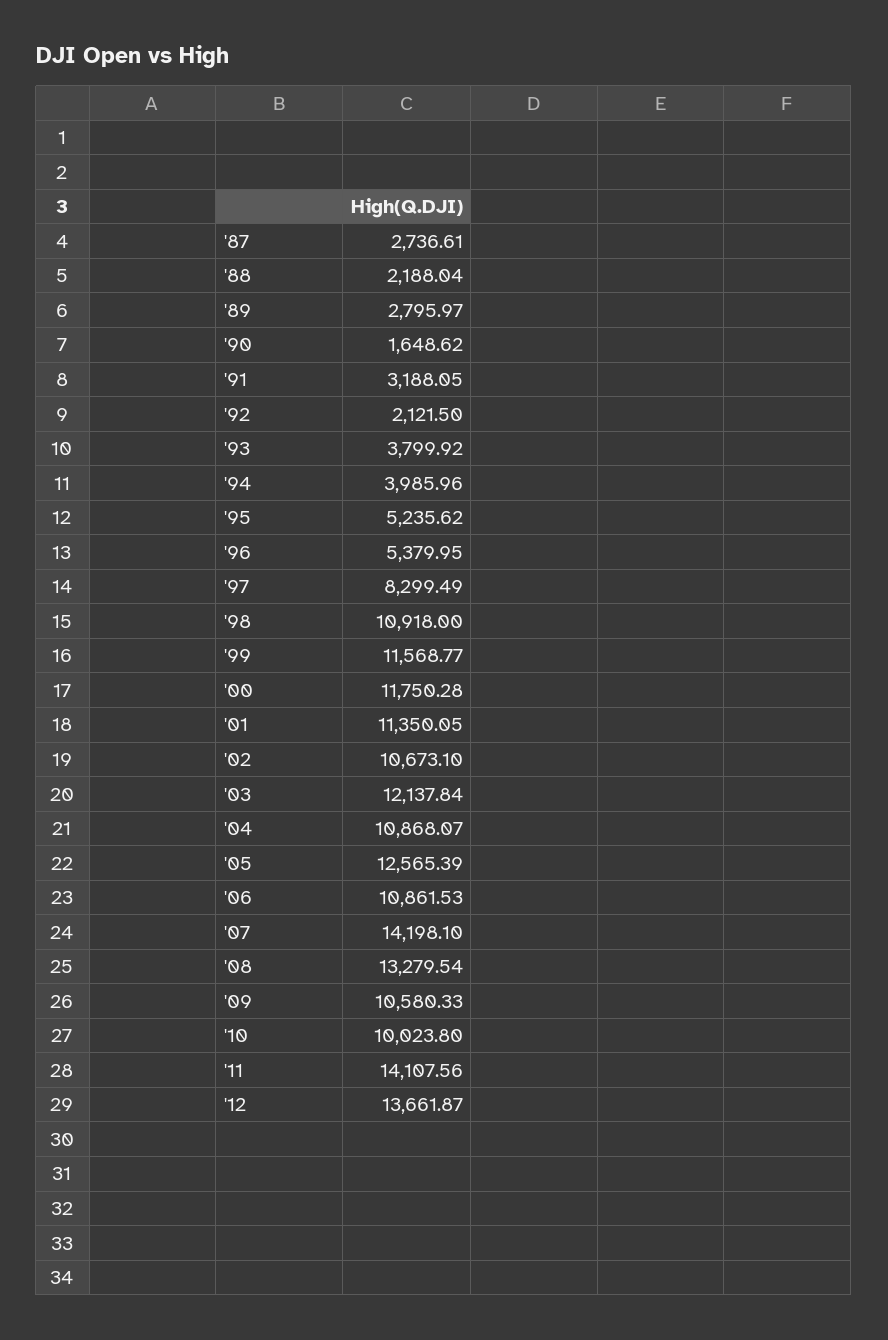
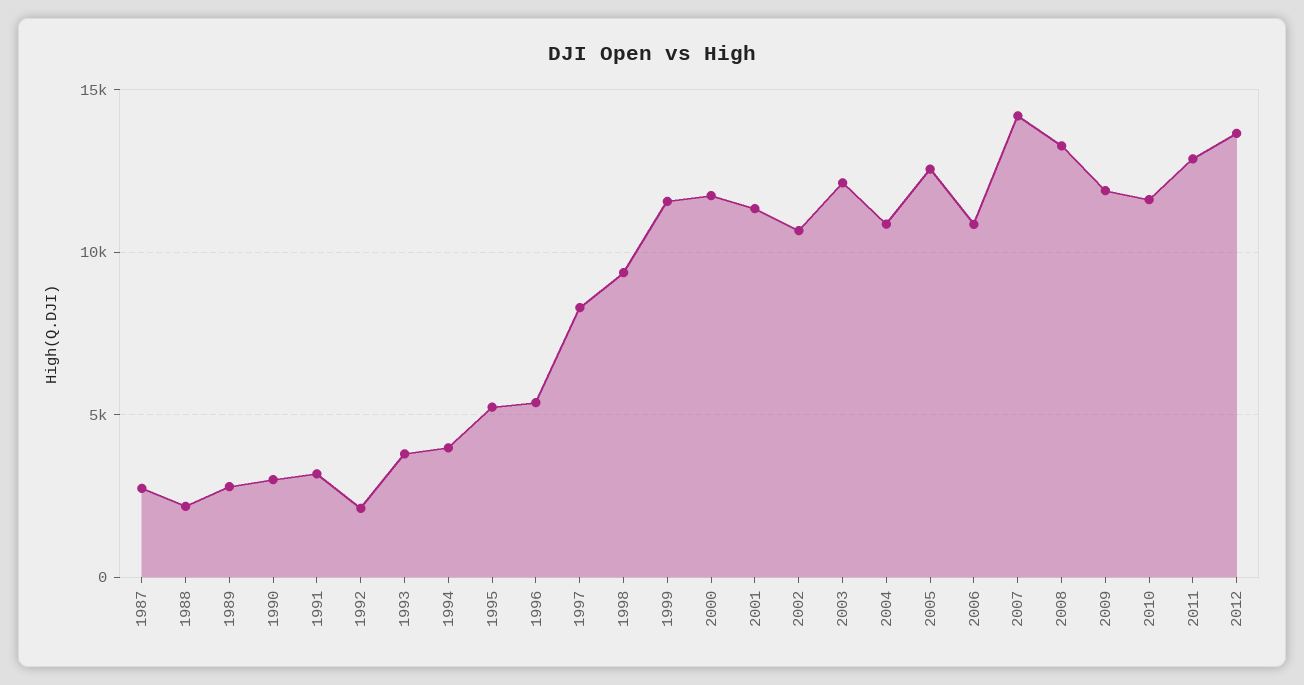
'90: 1648.62 -> 3000
'98: 10918 -> 9500
'09: 10580.33 -> 12000
'10: 10023.8 -> 11500
'11: 14107.56 -> 13000

